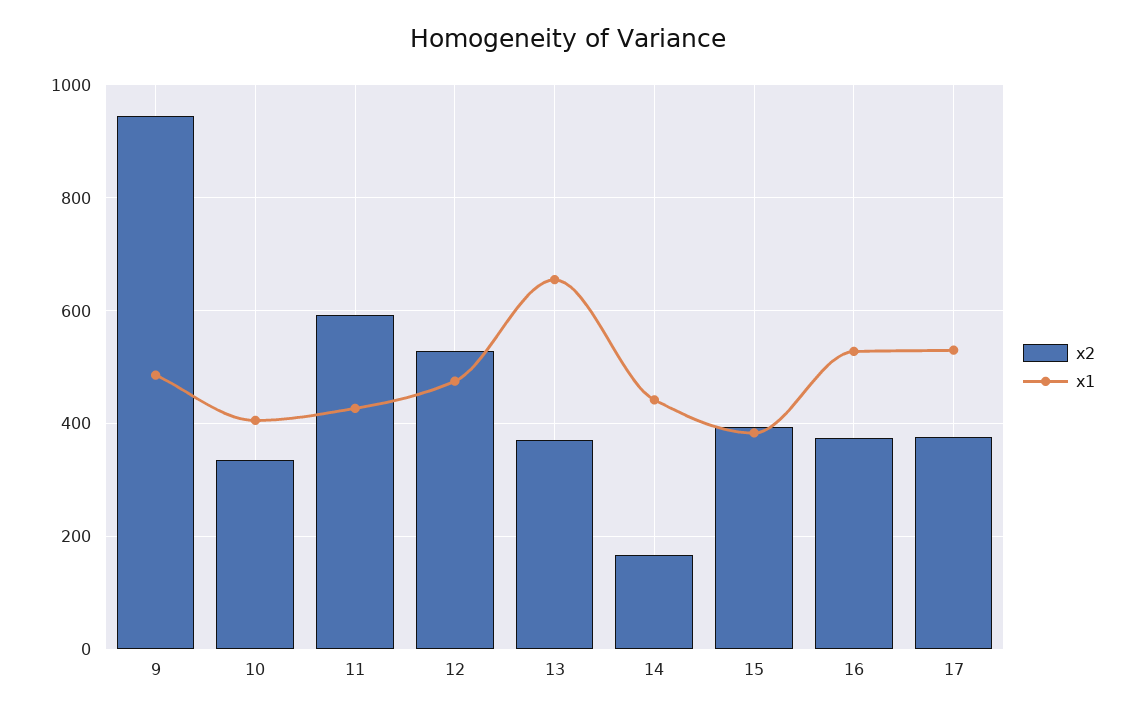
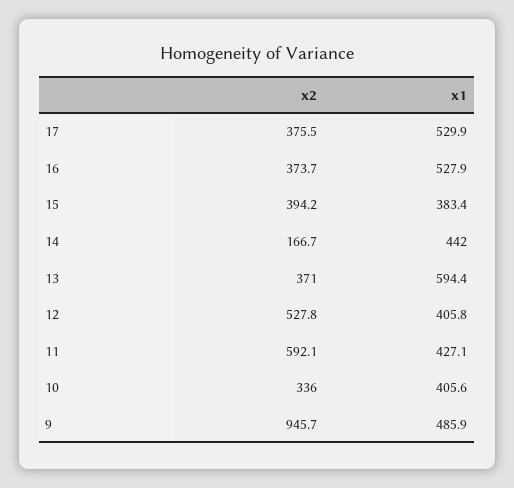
x1, 12: 480 -> 405.8
x1, 13: 660 -> 594.4

